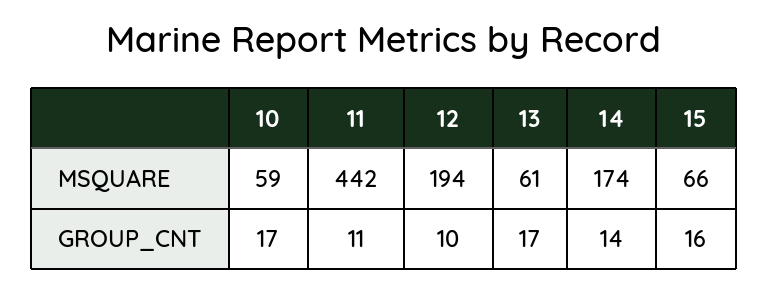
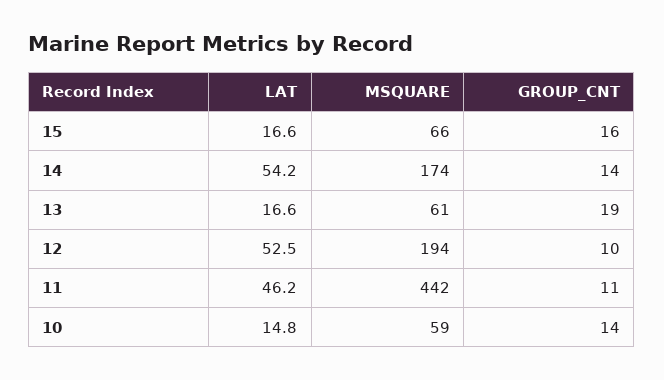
10, GROUP_CNT: 17 -> 14
13, GROUP_CNT: 17 -> 19
15, LAT: none -> 16.6
14, LAT: none -> 54.2
13, LAT: none -> 16.6
12, LAT: none -> 52.5
11, LAT: none -> 46.2
10, LAT: none -> 14.8

